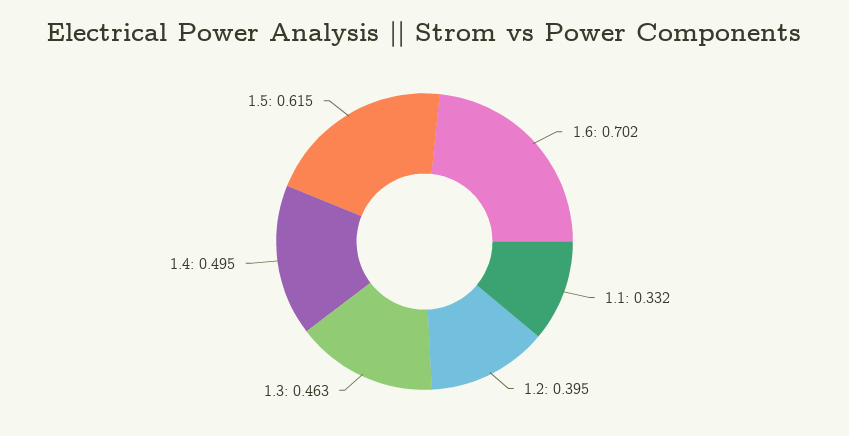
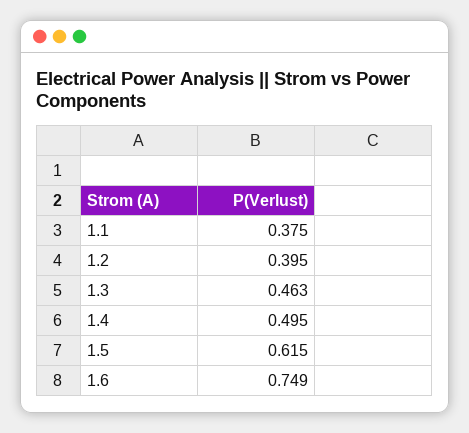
1.6: 0.702 -> 0.749
1.1: 0.332 -> 0.375

